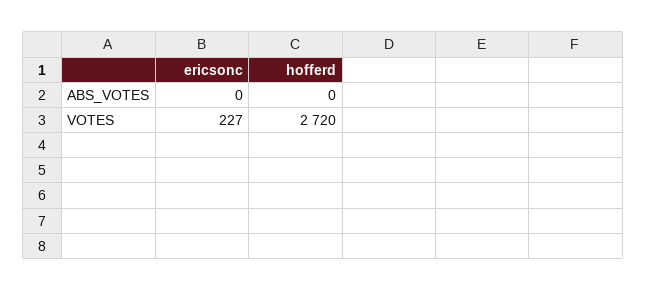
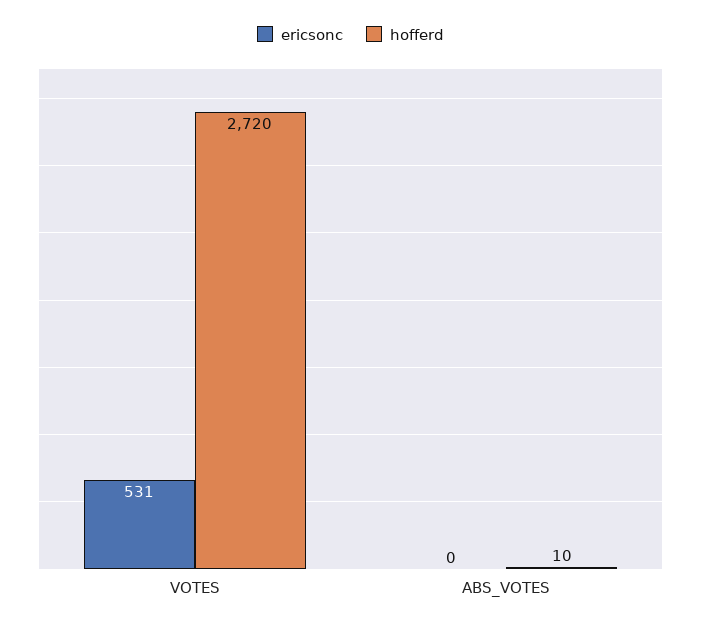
hofferd, ABS_VOTES: 0 -> 10
ericsonc, VOTES: 227 -> 531

